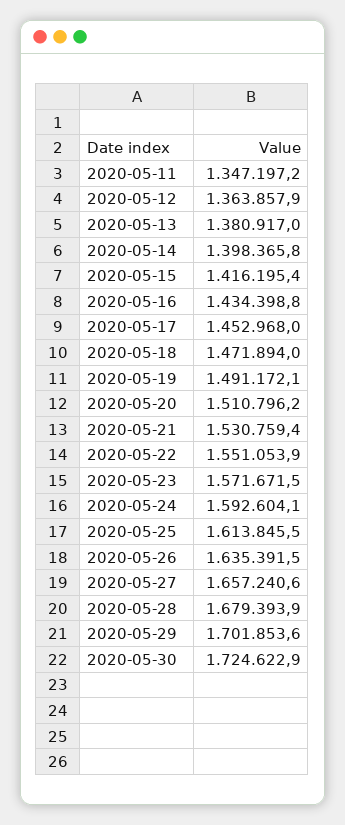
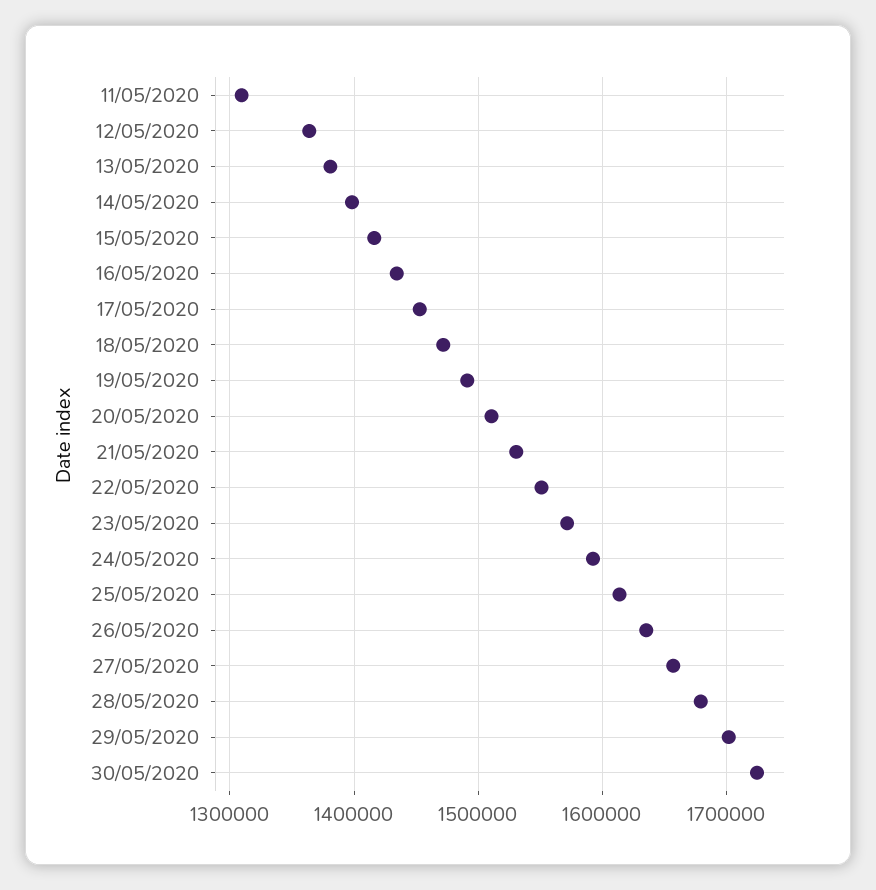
2020-05-11: 1347197.2 -> 1310000

